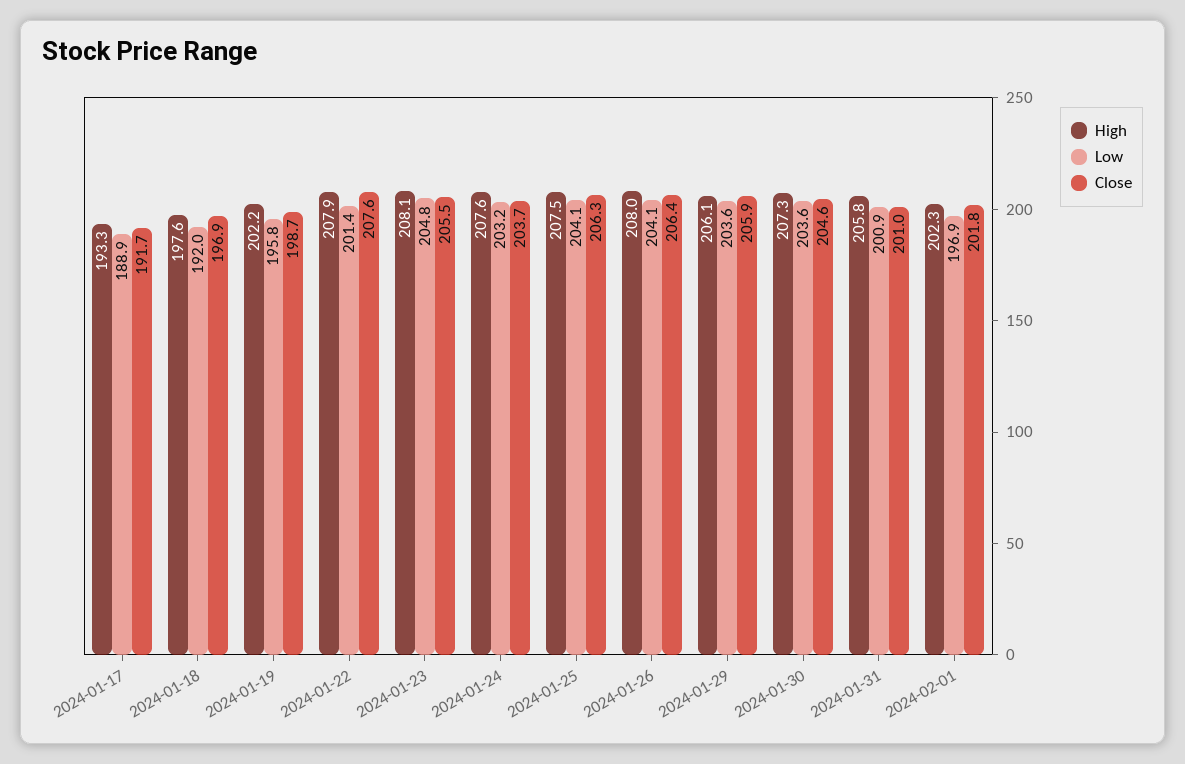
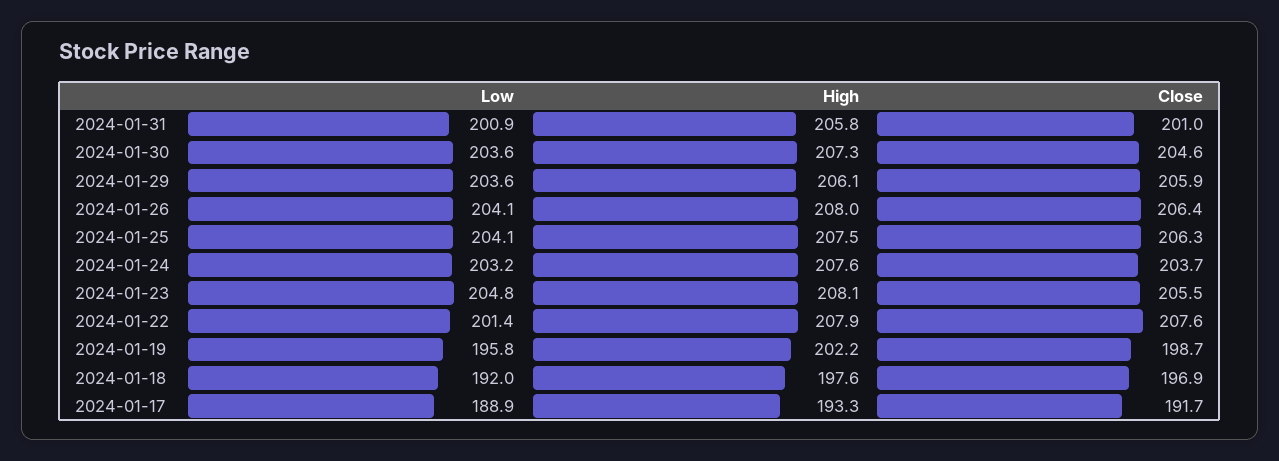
High, 2024-02-01: 202.3 -> none
Low, 2024-02-01: 196.9 -> none
Close, 2024-02-01: 201.8 -> none

